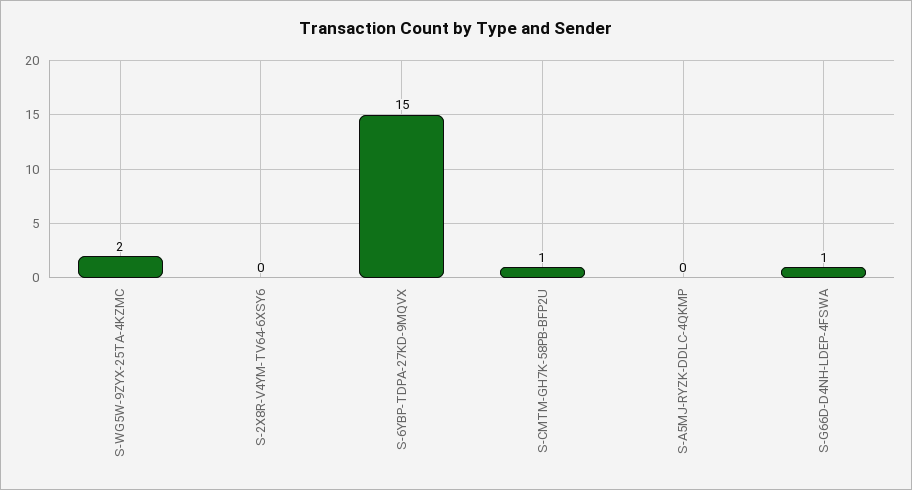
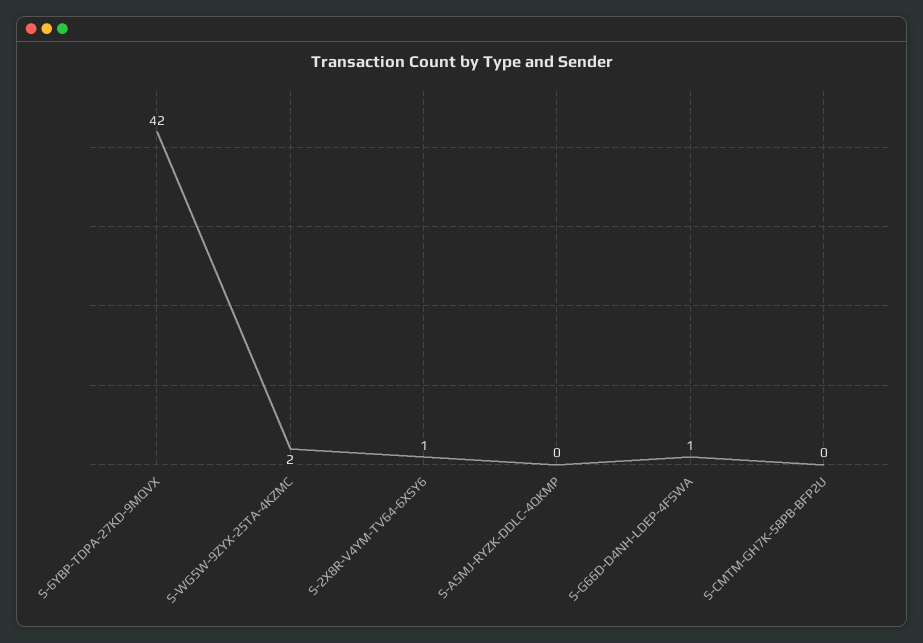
S-2X8R-V4YM-TV64-6XSY6: 0 -> 1
S-6YBP-TDPA-27KD-9MQVX: 15 -> 42
S-CMTM-GH7K-58PB-BFP2U: 1 -> 0

